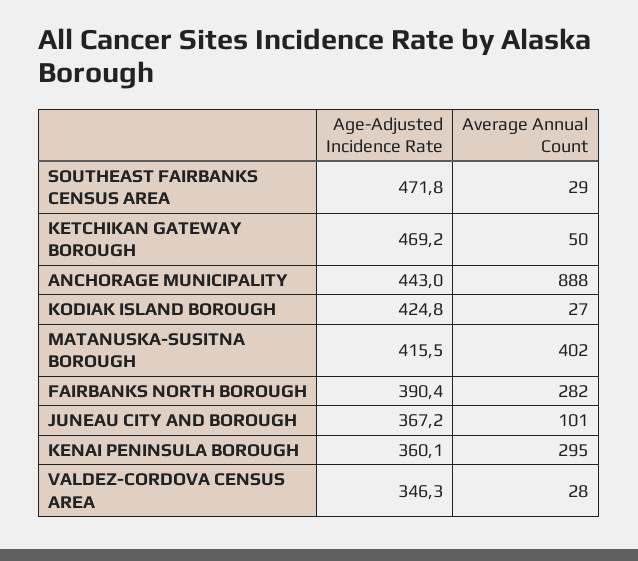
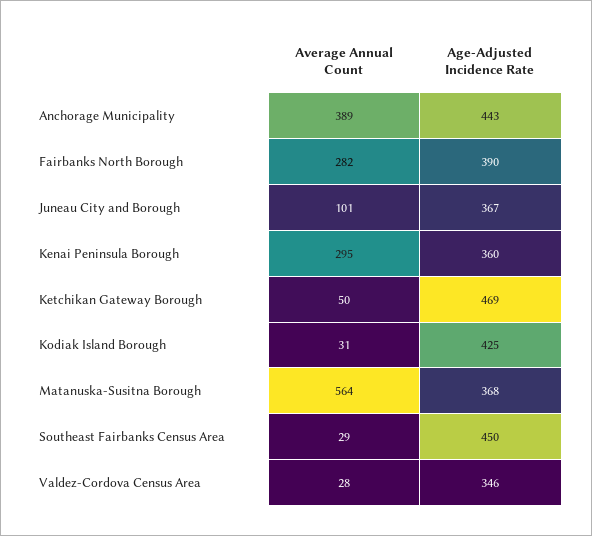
Age-Adjusted Incidence Rate, SOUTHEAST FAIRBANKS CENSUS AREA: 471.8 -> 450
Average Annual Count, ANCHORAGE MUNICIPALITY: 888 -> 389
Average Annual Count, KODIAK ISLAND BOROUGH: 27 -> 31
Age-Adjusted Incidence Rate, MATANUSKA-SUSITNA BOROUGH: 415.5 -> 368
Average Annual Count, MATANUSKA-SUSITNA BOROUGH: 402 -> 564

